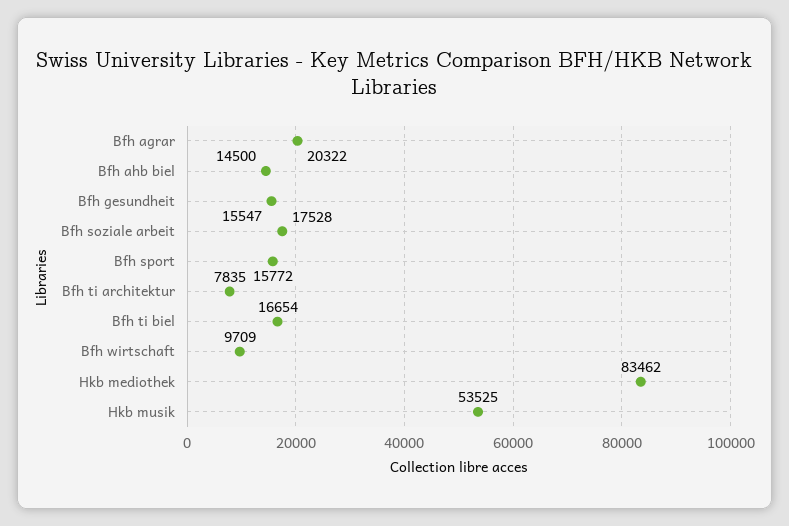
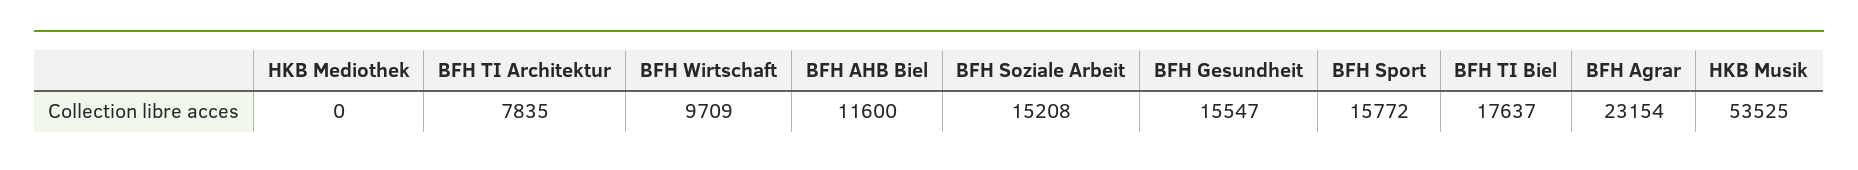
Bfh agrar: 20322 -> 23154
Bfh ahb biel: 14500 -> 11600
Bfh soziale arbeit: 17528 -> 15208
Bfh ti biel: 16654 -> 17637
Hkb mediothek: 83462 -> 0

